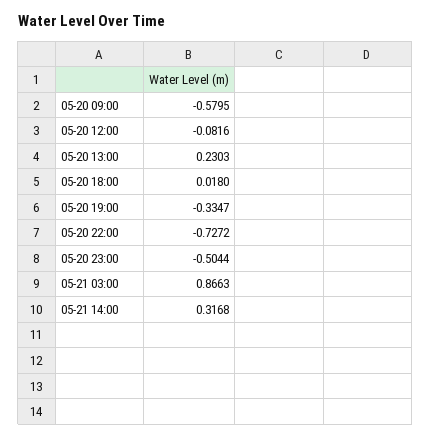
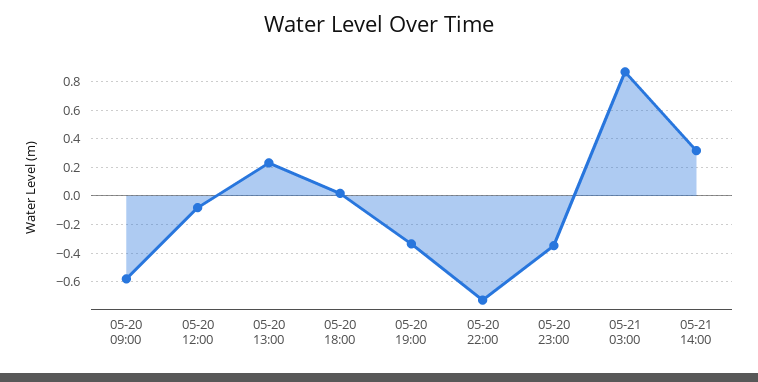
05-20 23:00: -0.5044 -> -0.35

